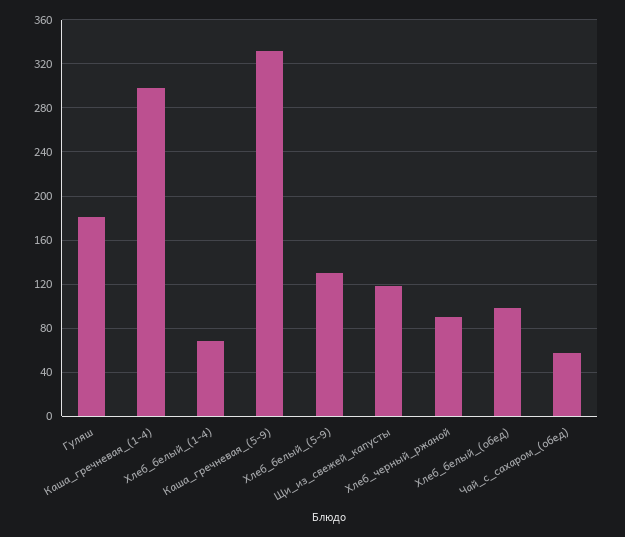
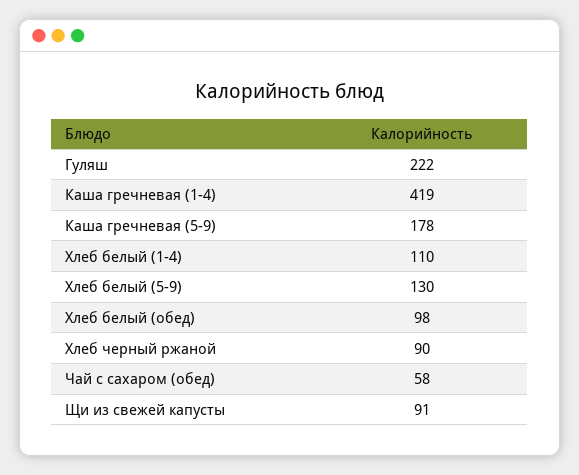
Гуляш: 180 -> 222
Каша_гречневая_(1-4): 300 -> 419
Хлеб_белый_(1-4): 70 -> 110
Каша_гречневая_(5-9): 330 -> 178
Щи_из_свежей_капусты: 120 -> 91

